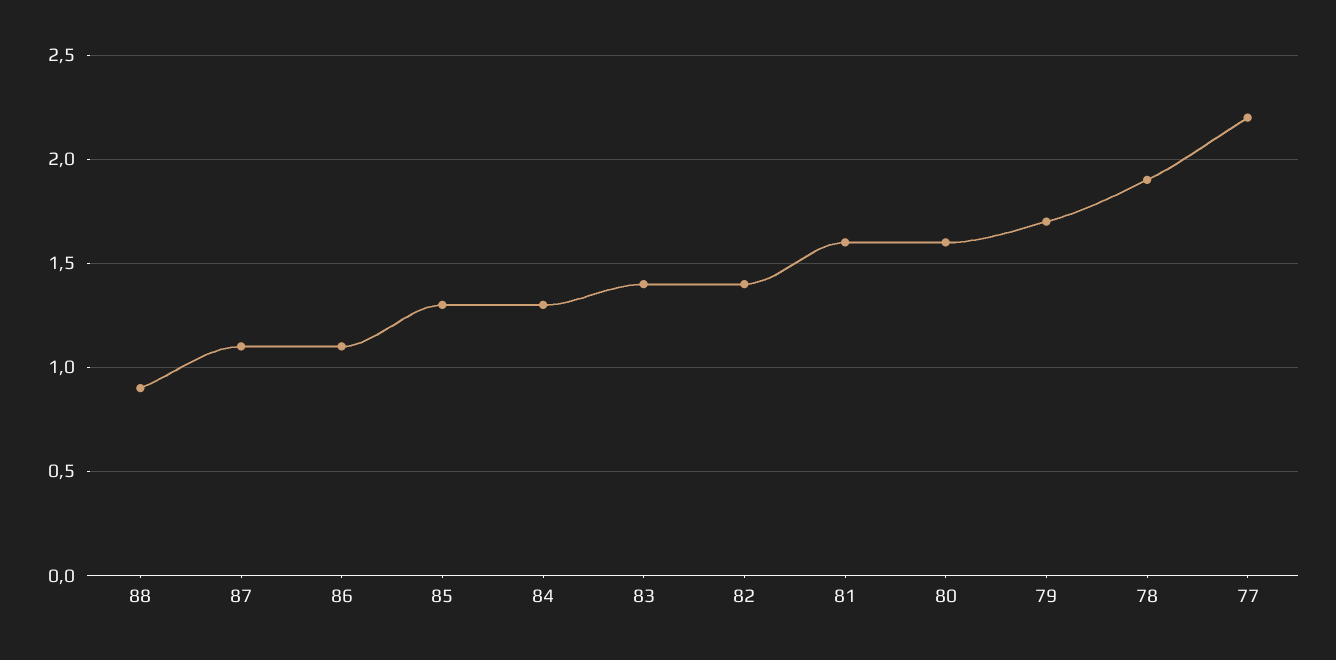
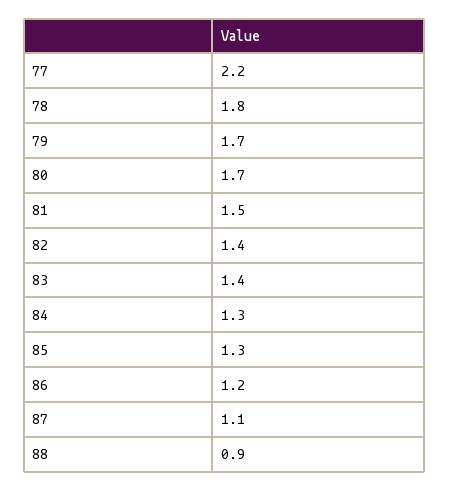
86: 1.1 -> 1.2
81: 1.6 -> 1.5
80: 1.6 -> 1.7
78: 1.9 -> 1.8

